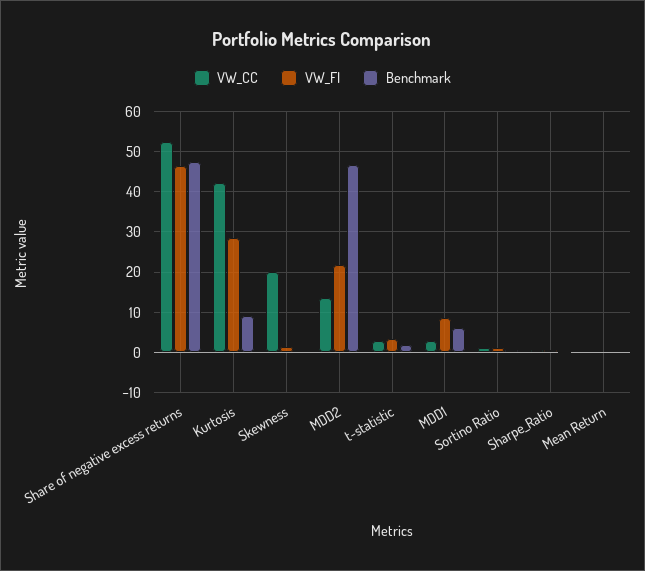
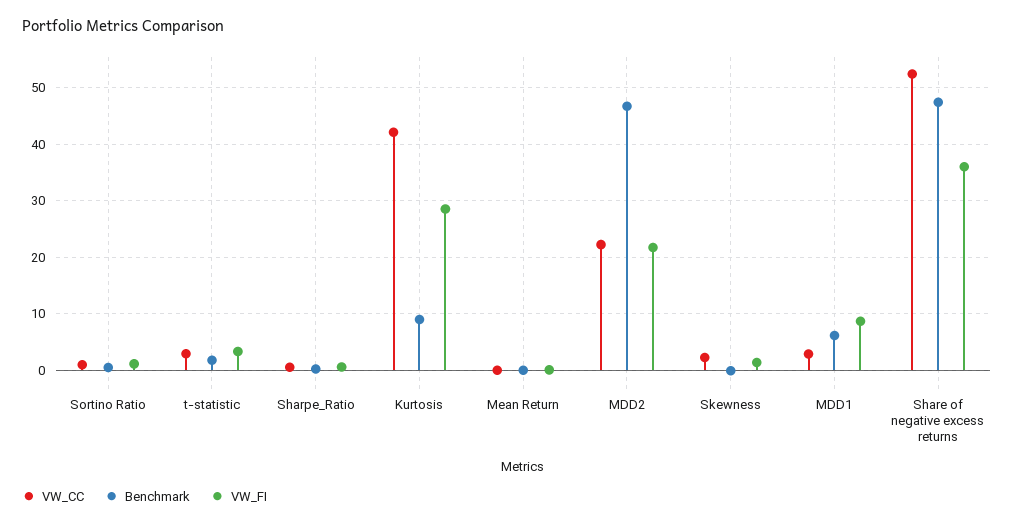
VW_FI, Share of negative excess returns: 46 -> 36
VW_CC, Skewness: 20 -> 2
VW_CC, MDD2: 14 -> 22

